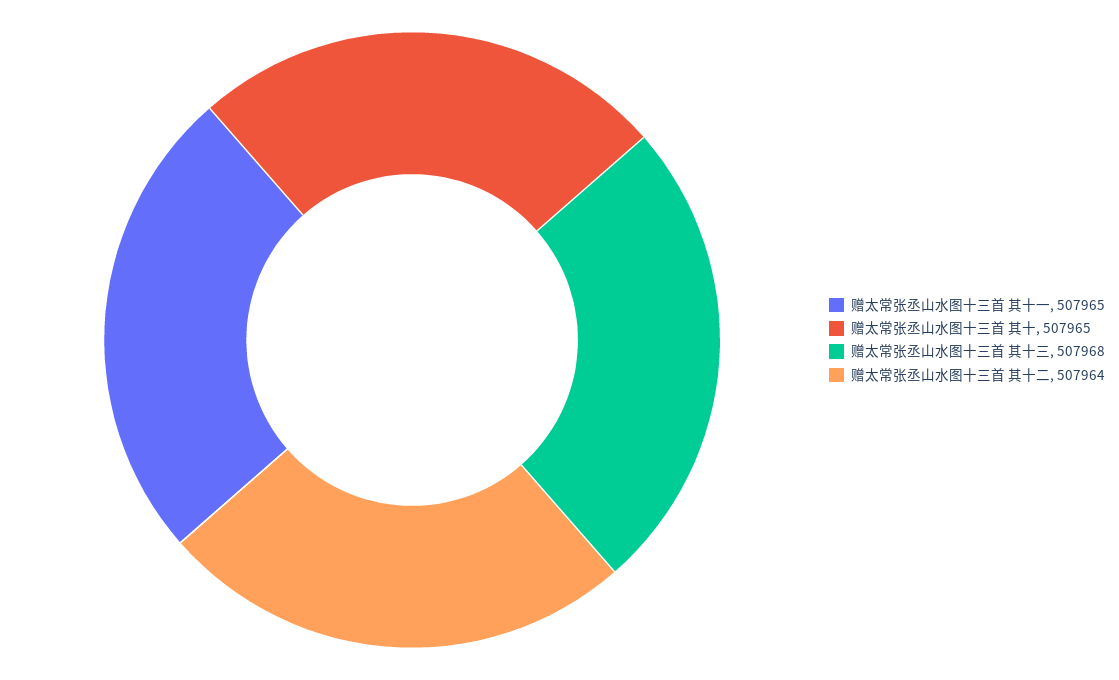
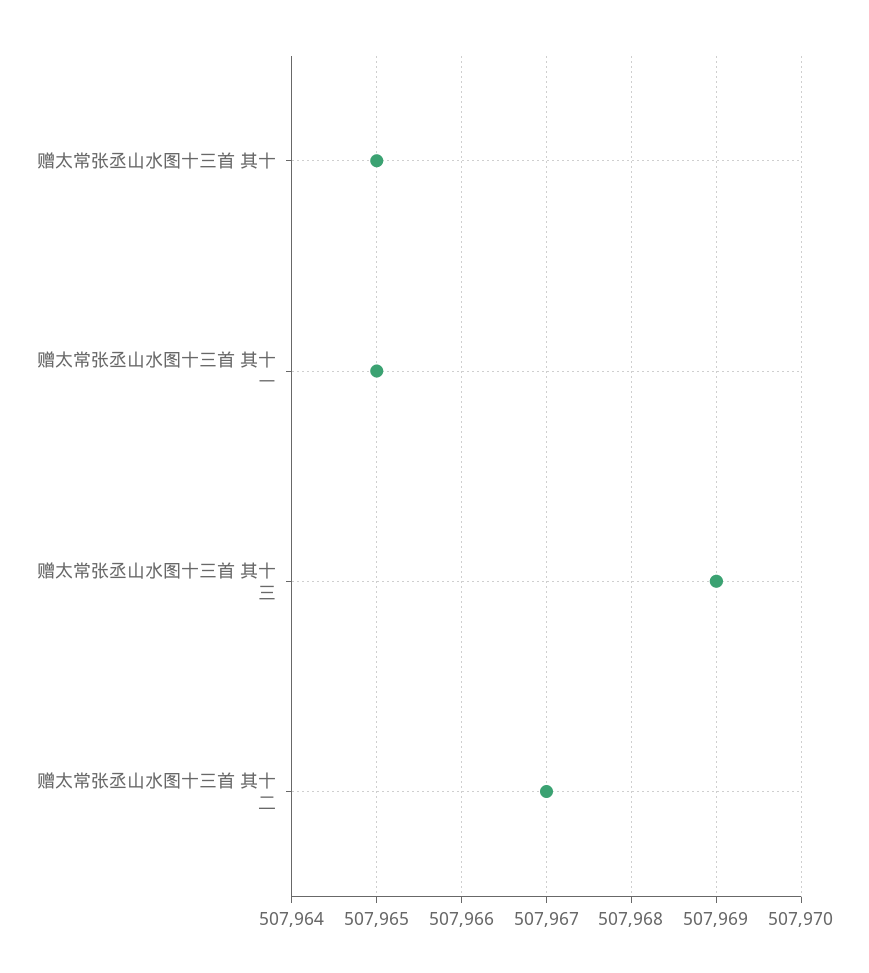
赠太常张丞山水图十三首 其十三: 507968 -> 507969
赠太常张丞山水图十三首 其十二: 507964 -> 507967

